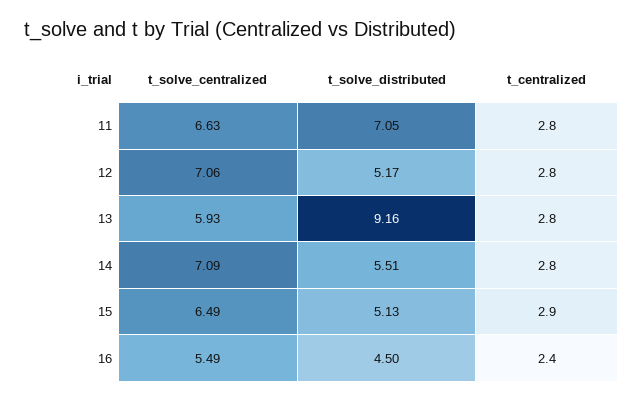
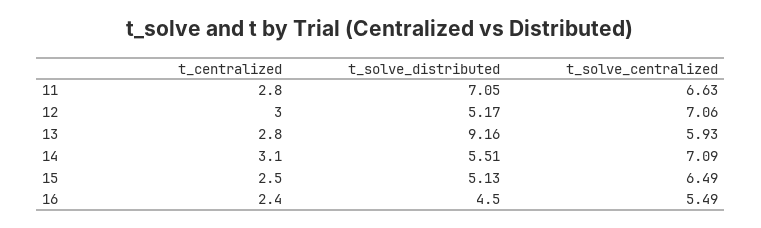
t_centralized, 12: 2.8 -> 3
t_centralized, 14: 2.8 -> 3.1
t_centralized, 15: 2.9 -> 2.5

